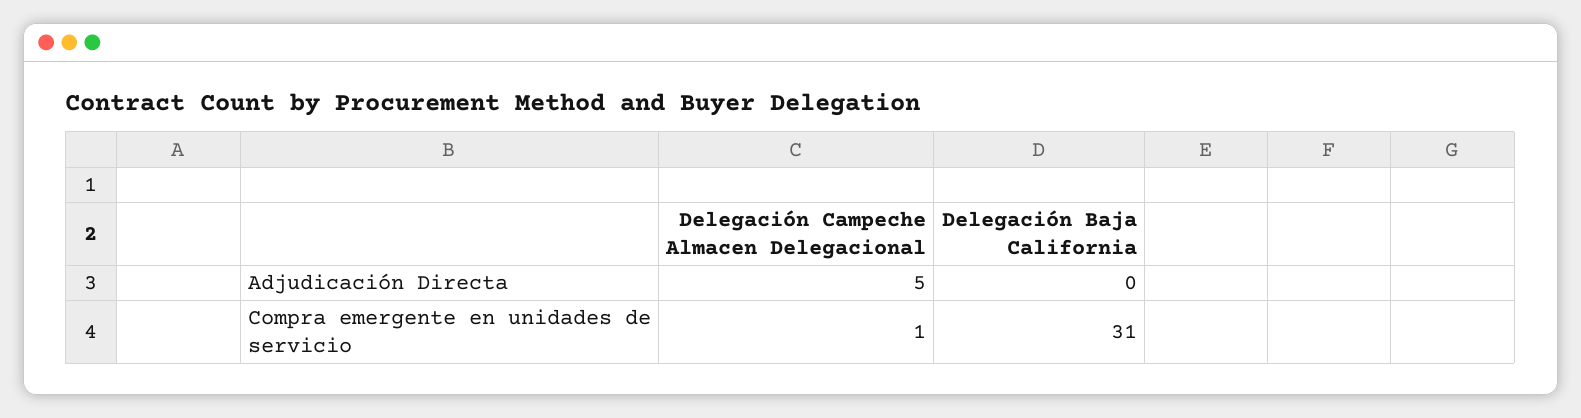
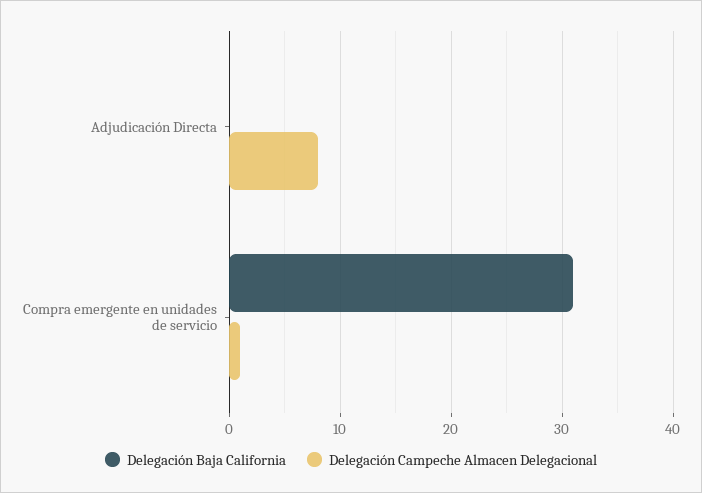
Delegación Campeche Almacen Delegacional, Adjudicación Directa: 5 -> 8

